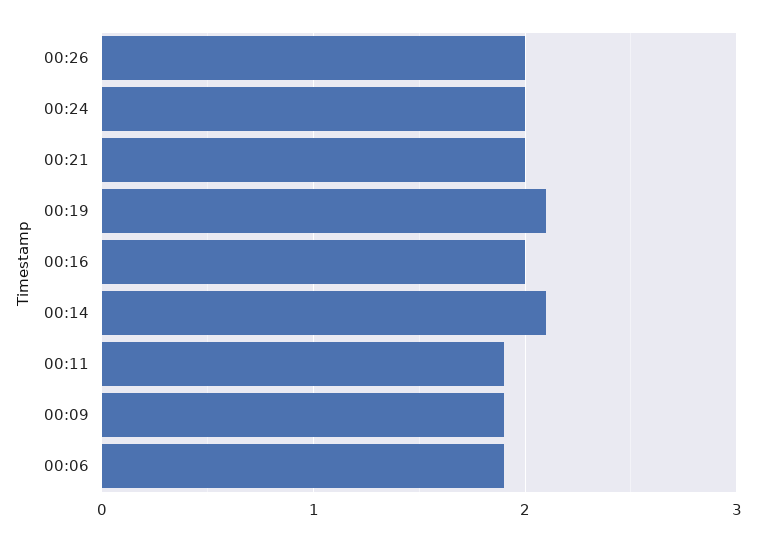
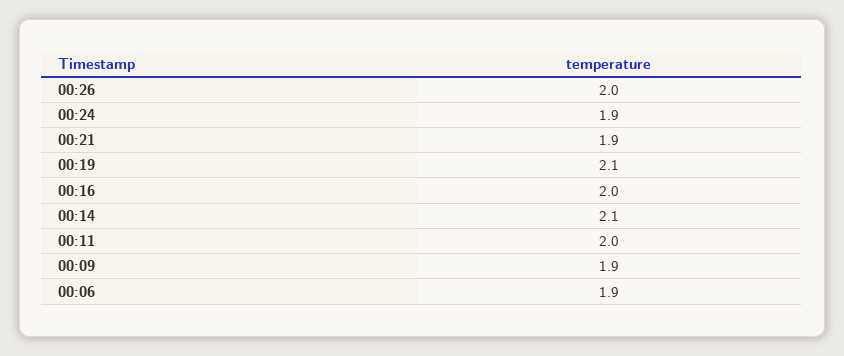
00:24: 2 -> 1.9
00:21: 2 -> 1.9
00:11: 1.9 -> 2

